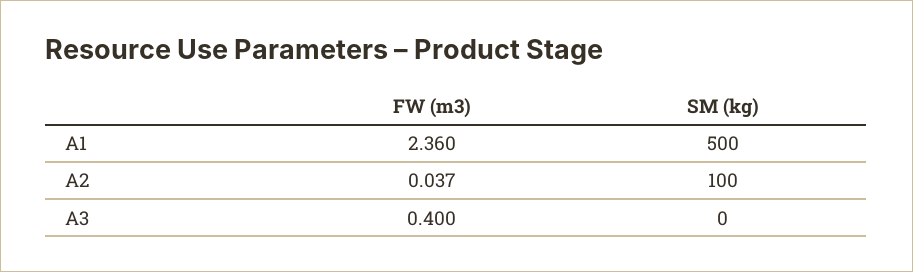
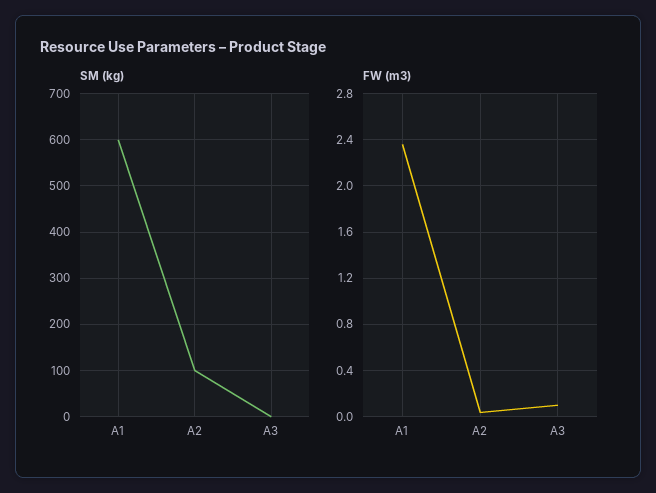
SM (kg), A1: 500 -> 600
FW (m3), A3: 0.4 -> 0.1

